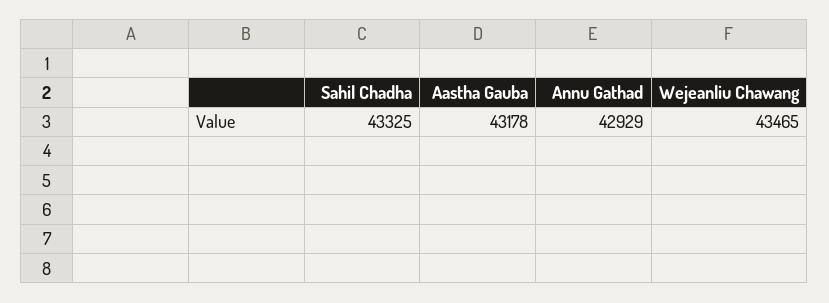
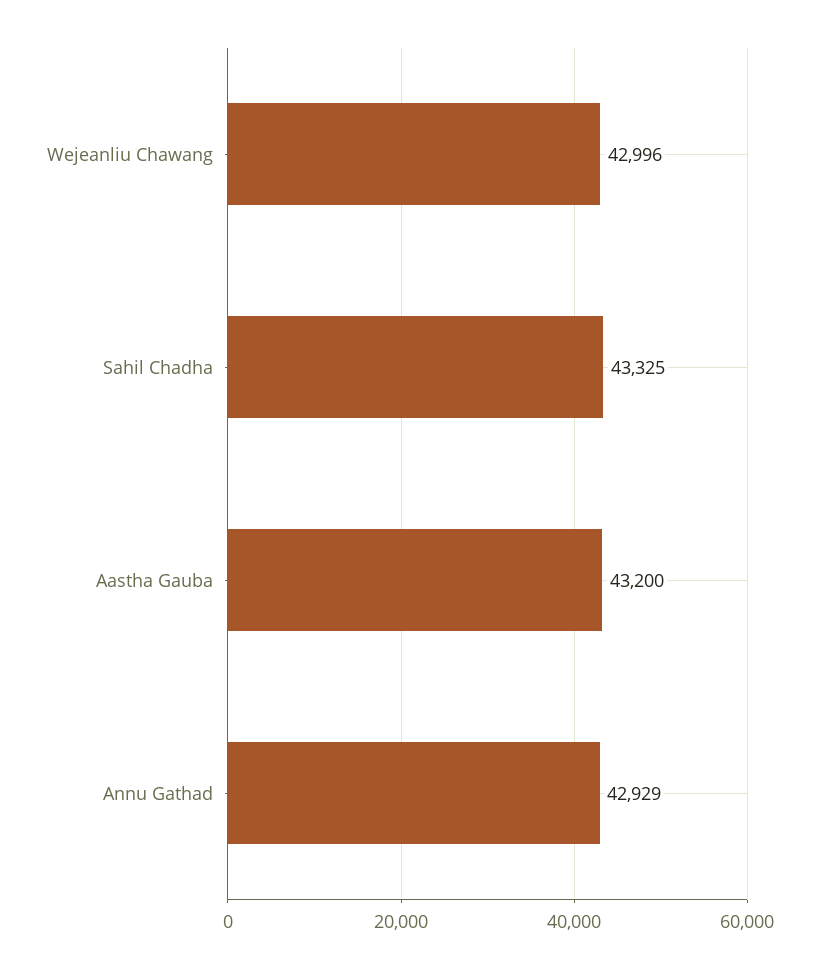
Aastha Gauba: 43178 -> 43200
Wejeanliu Chawang: 43465 -> 42996

